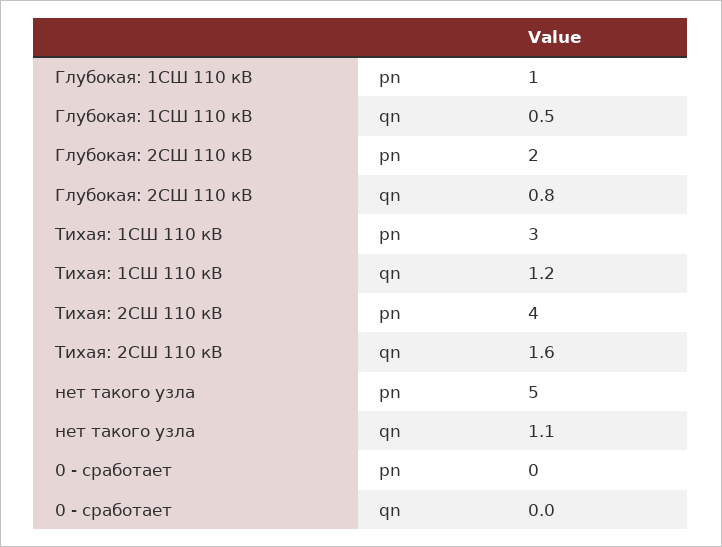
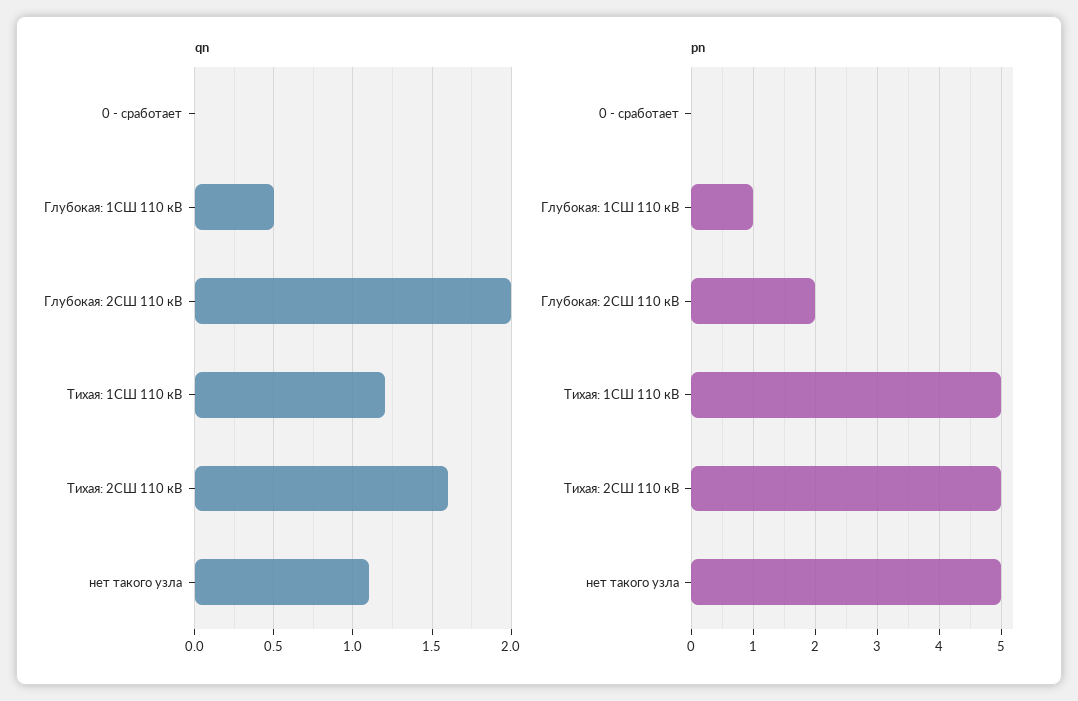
qn, Глубокая: 2СШ 110 кВ: 0.8 -> 2
pn, Тихая: 1СШ 110 кВ: 3 -> 5
pn, Тихая: 2СШ 110 кВ: 4 -> 5

